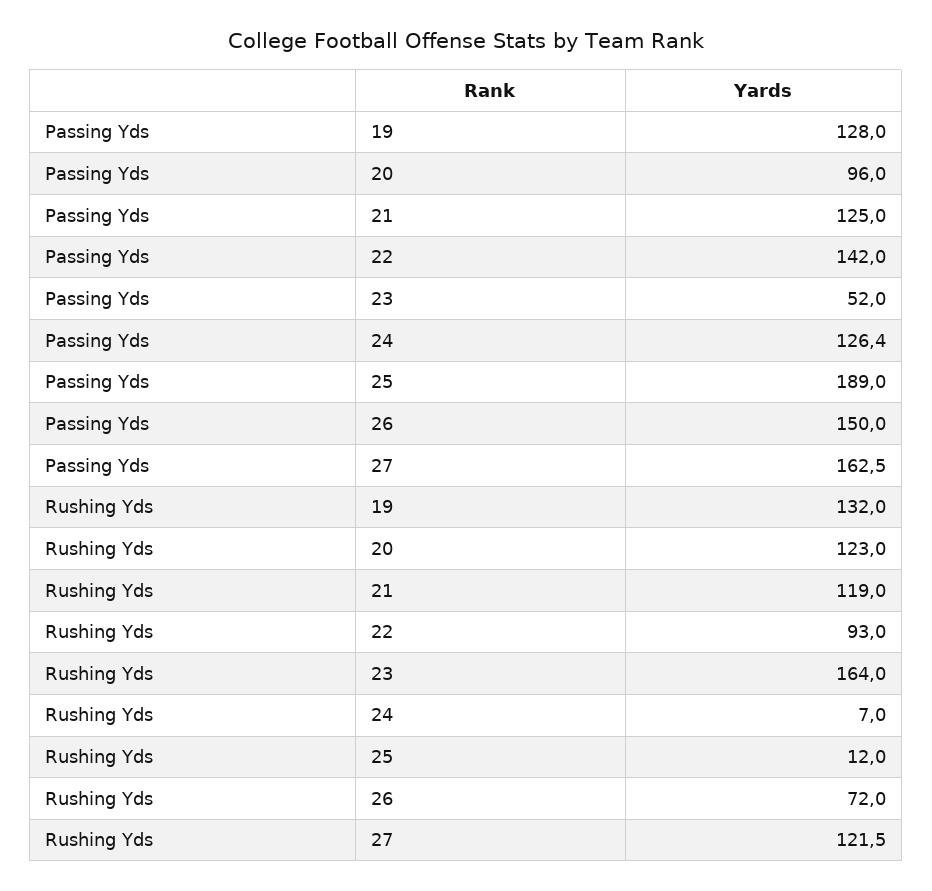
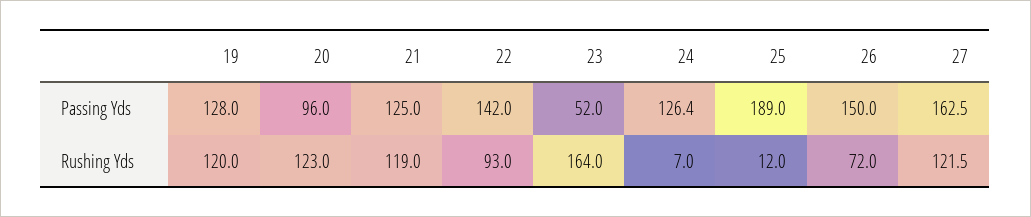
Rushing Yds, 19: 132 -> 120

